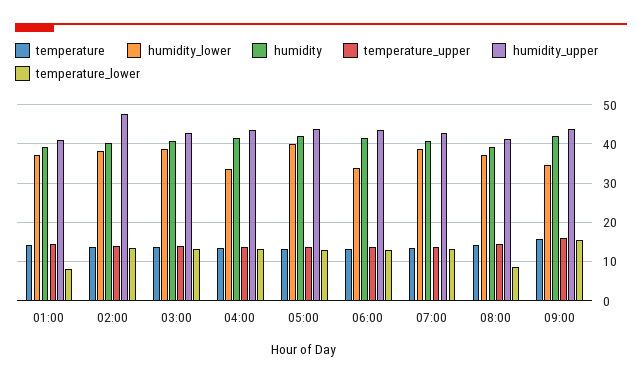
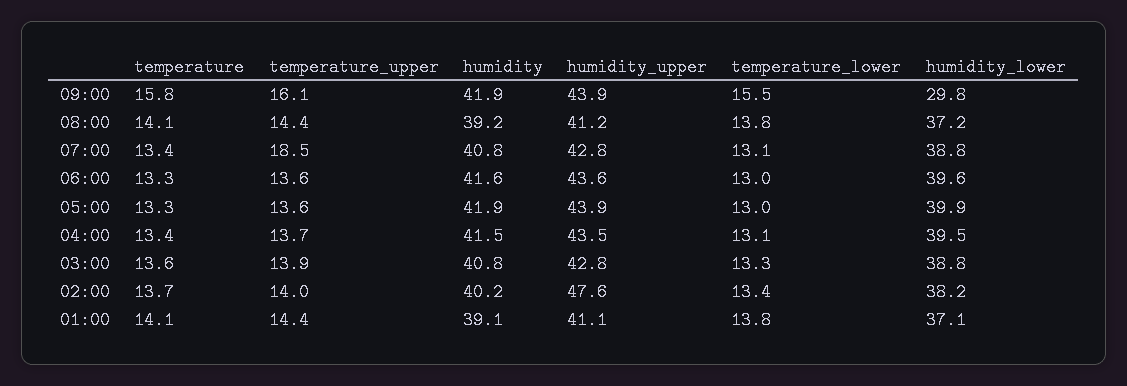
temperature_lower, 01:00: 8 -> 13.8
humidity_lower, 04:00: 34 -> 39.5
humidity_lower, 06:00: 34 -> 39.6
temperature_upper, 07:00: 14 -> 18.5
temperature_lower, 08:00: 8 -> 13.8
humidity_lower, 09:00: 34 -> 29.8

